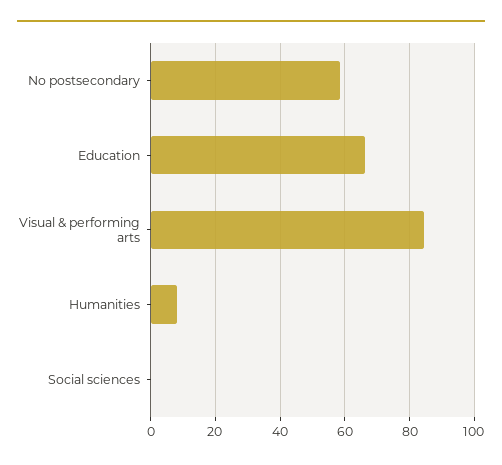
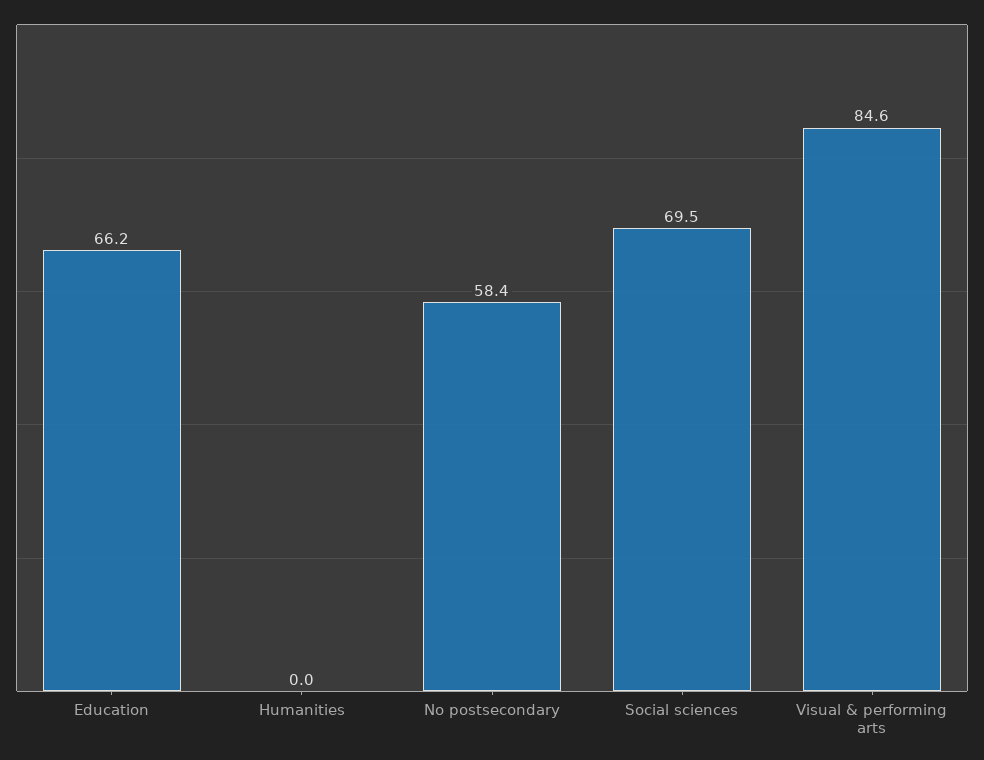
Humanities: 8 -> 0
Social sciences: 0 -> 69.5

